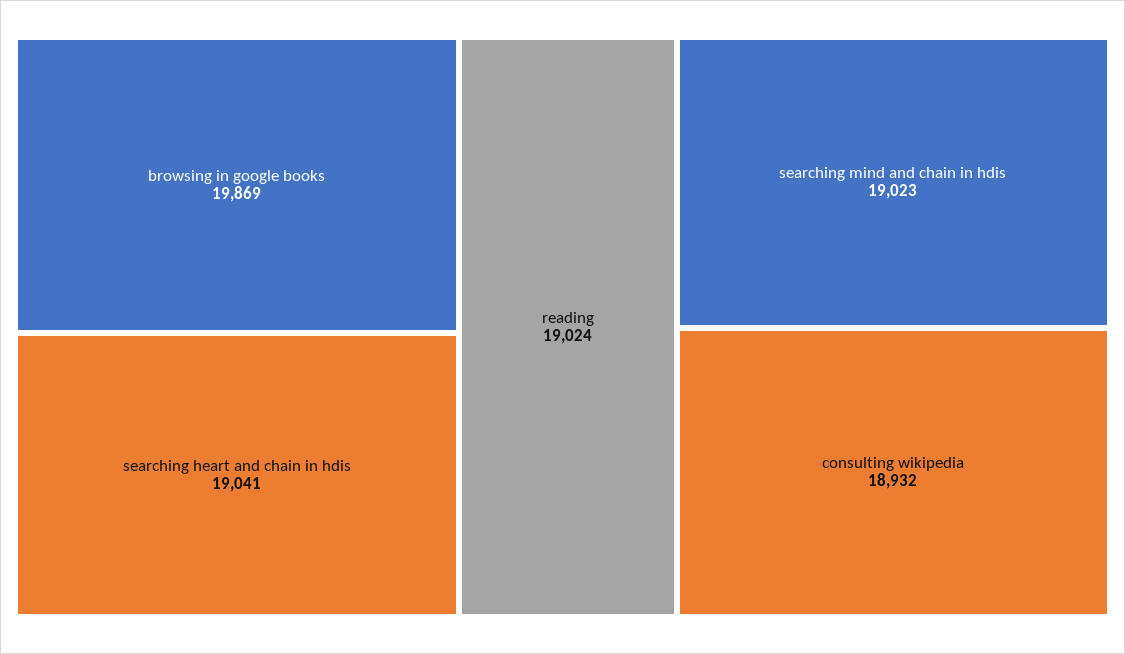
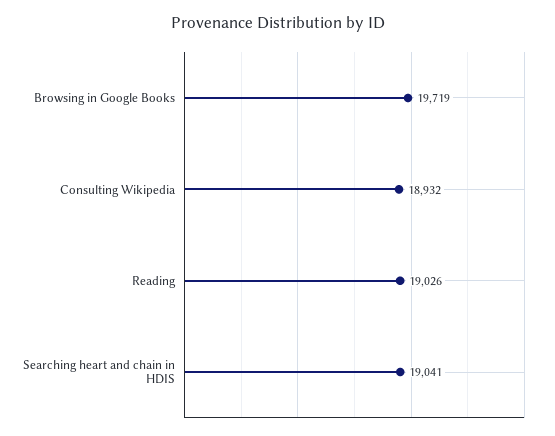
browsing in google books: 19869 -> 19719
reading: 19024 -> 19026
searching mind and chain in hdis: 19023 -> none

